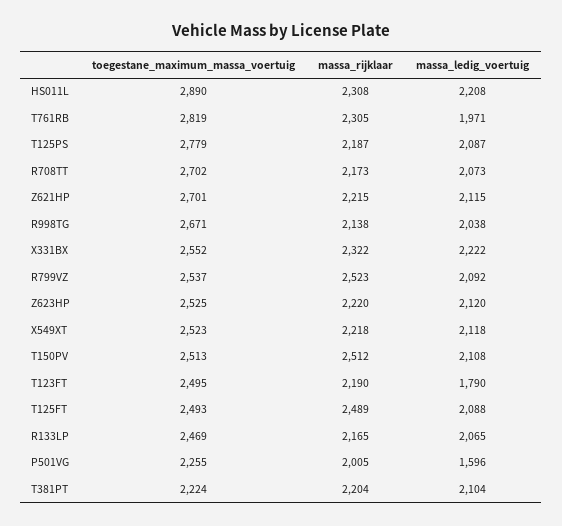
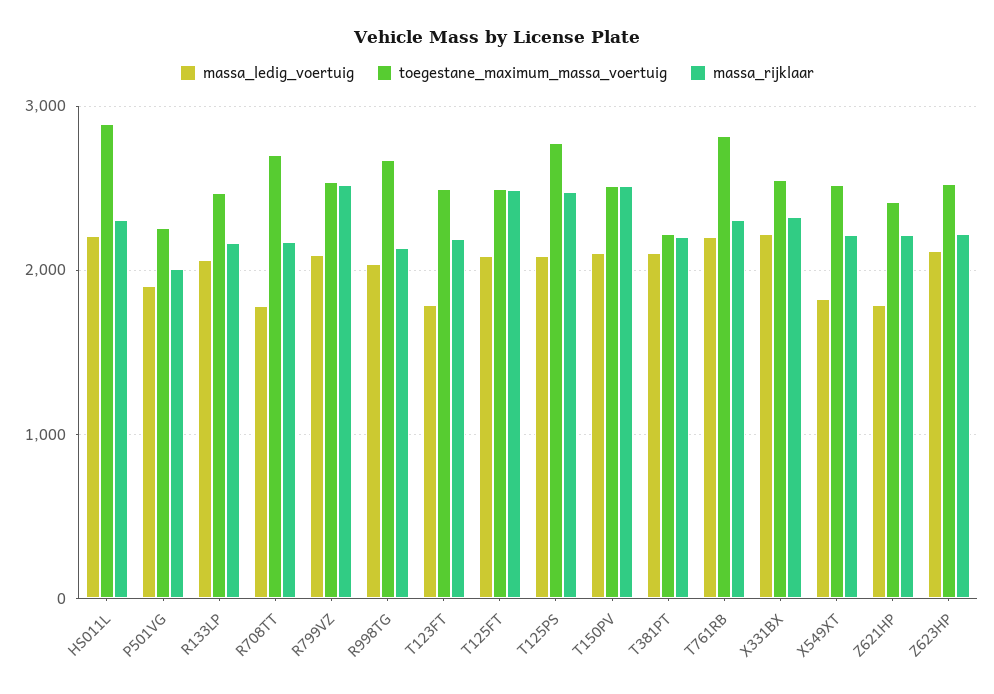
massa_ledig_voertuig, T761RB: 1971 -> 2200
massa_rijklaar, T125PS: 2187 -> 2500
massa_ledig_voertuig, R708TT: 2073 -> 1800
toegestane_maximum_massa_voertuig, Z621HP: 2701 -> 2400
massa_ledig_voertuig, Z621HP: 2115 -> 1800
massa_ledig_voertuig, X549XT: 2118 -> 1800
massa_ledig_voertuig, P501VG: 1596 -> 1900

